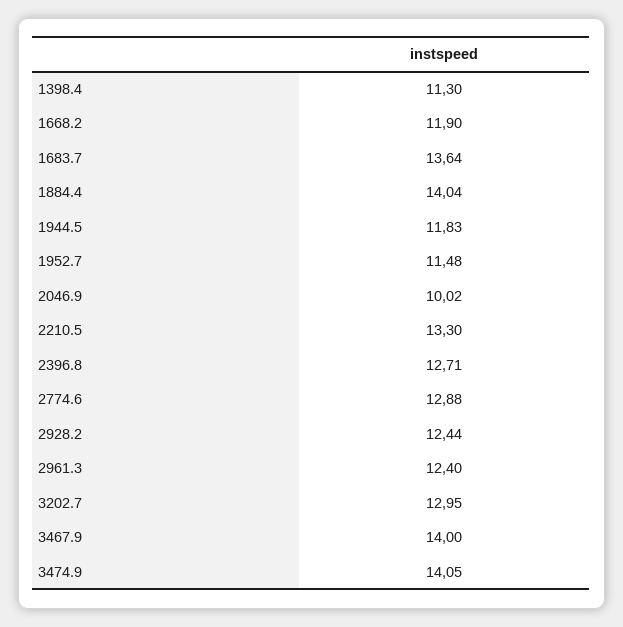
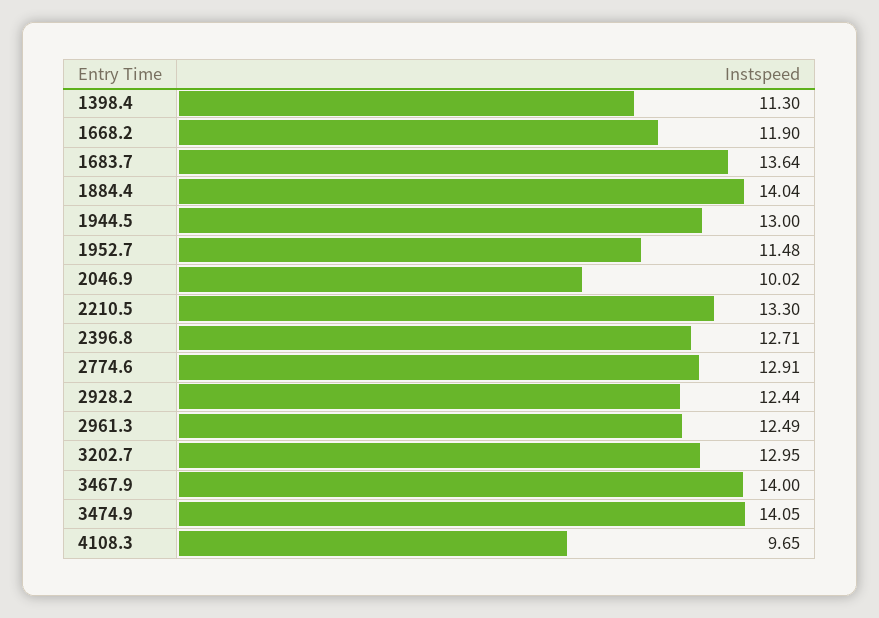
1944.5: 11.83 -> 13
2774.6: 12.88 -> 12.91
2961.3: 12.4 -> 12.49
4108.3: none -> 9.65

